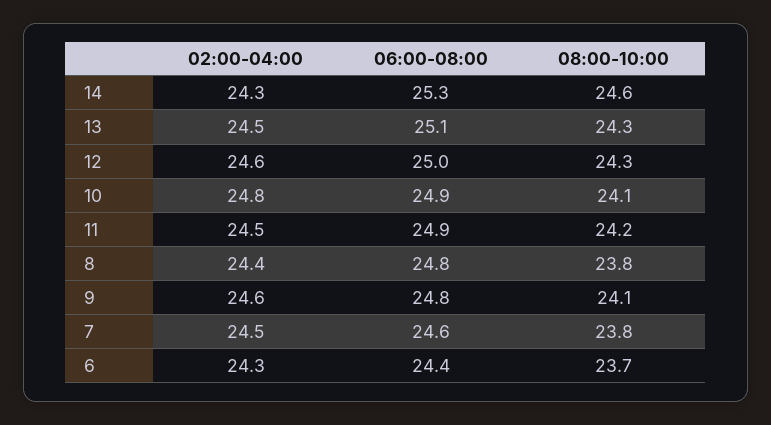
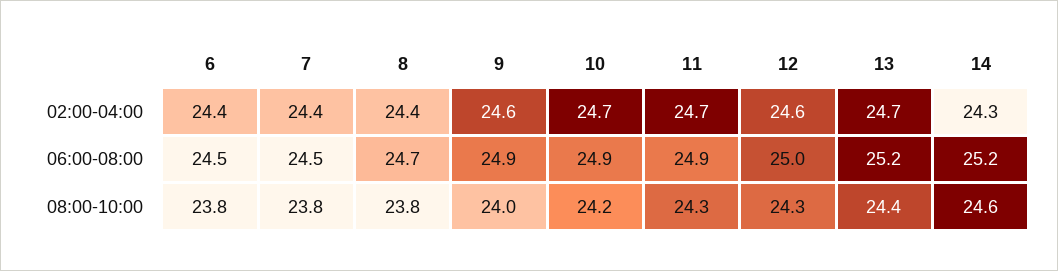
06:00-08:00, 14: 25.3 -> 25.2
02:00-04:00, 13: 24.5 -> 24.7
06:00-08:00, 13: 25.1 -> 25.2
08:00-10:00, 13: 24.3 -> 24.4
02:00-04:00, 10: 24.8 -> 24.7
08:00-10:00, 10: 24.1 -> 24.2
02:00-04:00, 11: 24.5 -> 24.7
08:00-10:00, 11: 24.2 -> 24.3
06:00-08:00, 8: 24.8 -> 24.7
06:00-08:00, 9: 24.8 -> 24.9
08:00-10:00, 9: 24.1 -> 24
02:00-04:00, 7: 24.5 -> 24.4
06:00-08:00, 7: 24.6 -> 24.5
02:00-04:00, 6: 24.3 -> 24.4
06:00-08:00, 6: 24.4 -> 24.5
08:00-10:00, 6: 23.7 -> 23.8

